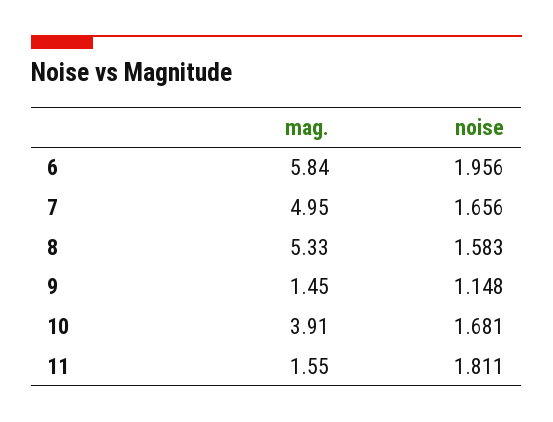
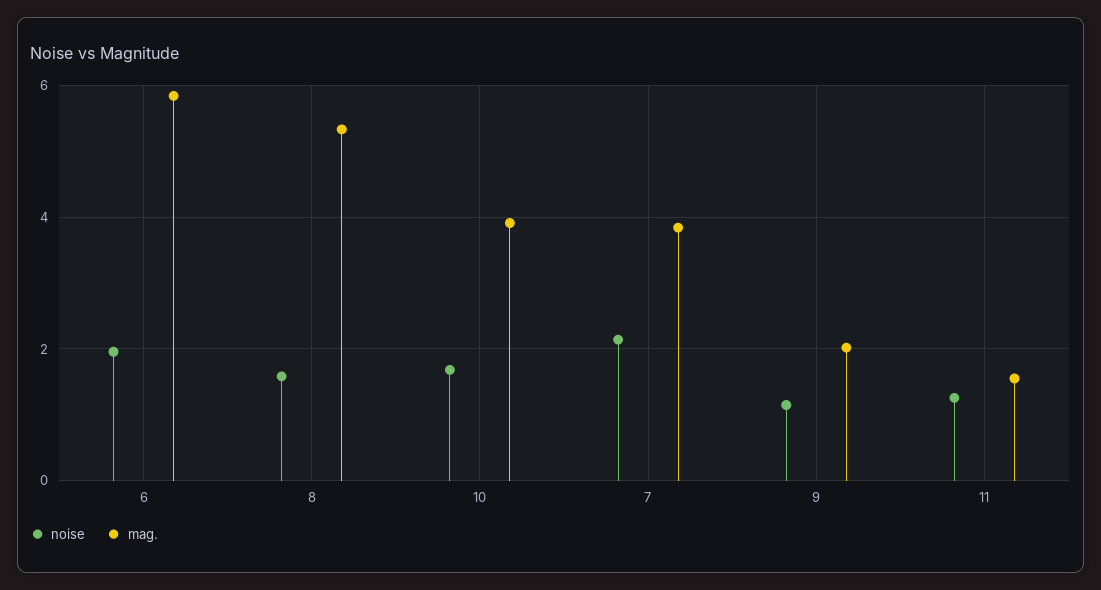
mag., 7: 4.95 -> 3.8
noise, 7: 1.656 -> 2.2
mag., 9: 1.45 -> 2
noise, 11: 1.811 -> 1.2

